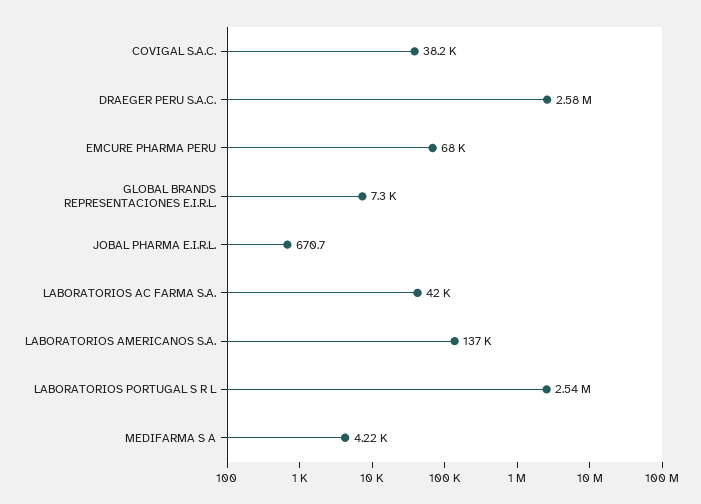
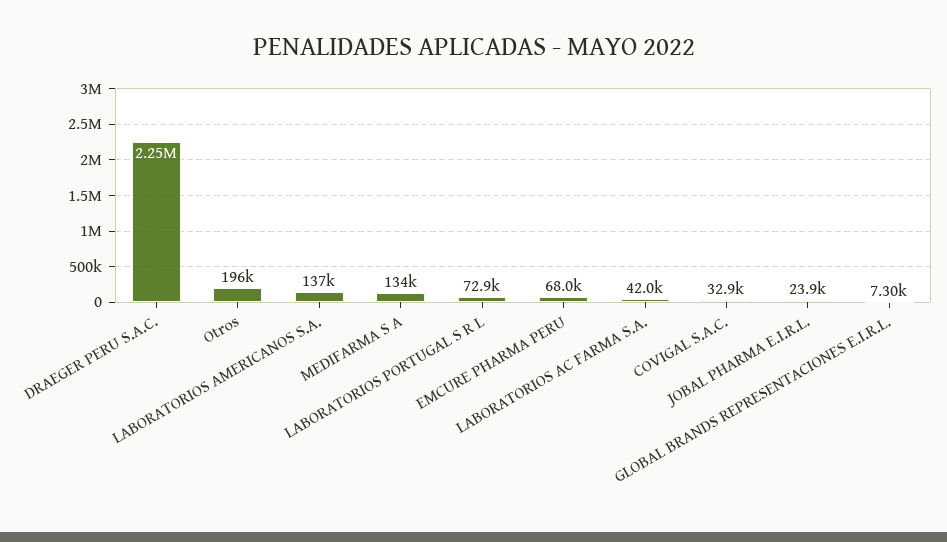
COVIGAL S.A.C.: 38200 -> 32900
DRAEGER PERU S.A.C.: 2580000 -> 2250000
JOBAL PHARMA E.I.R.L.: 670.7 -> 23900
LABORATORIOS PORTUGAL S R L: 2540000 -> 72900
MEDIFARMA S A: 4220 -> 134000
Otros: none -> 196000

